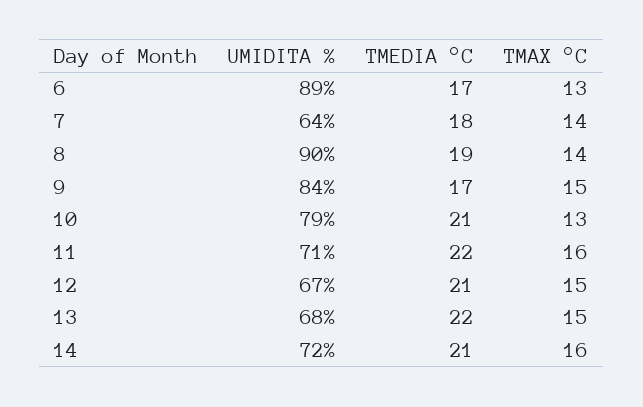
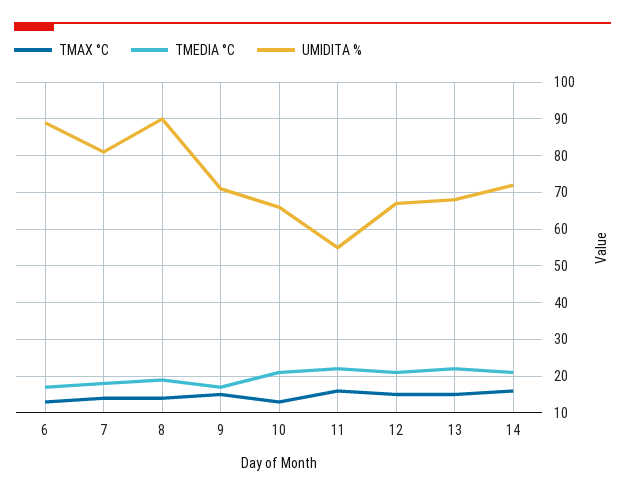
UMIDITA %, 7: 64 -> 80
UMIDITA %, 9: 84 -> 70
UMIDITA %, 10: 79 -> 65
UMIDITA %, 11: 71 -> 55

